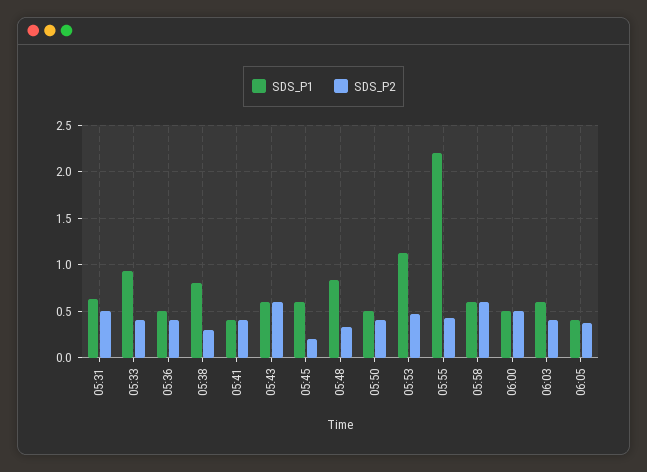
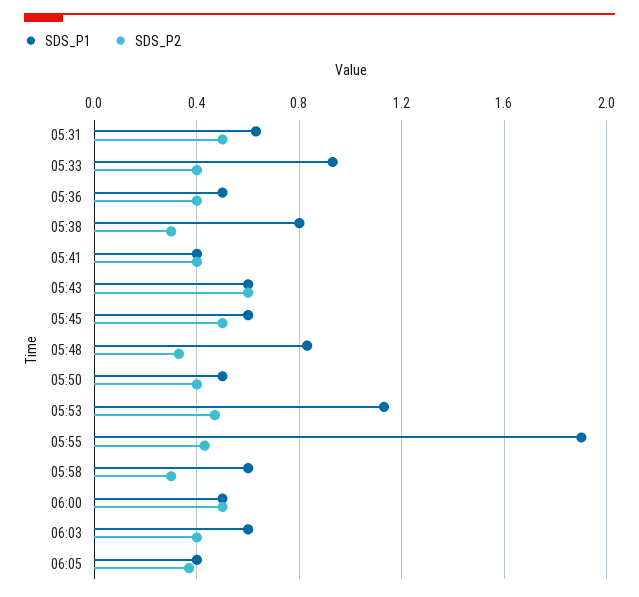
SDS_P2, 05:45: 0.2 -> 0.5
SDS_P1, 05:55: 2.2 -> 1.9
SDS_P2, 05:58: 0.6 -> 0.3

